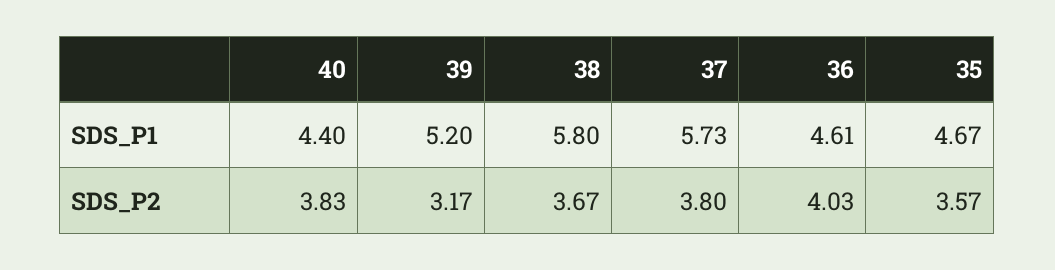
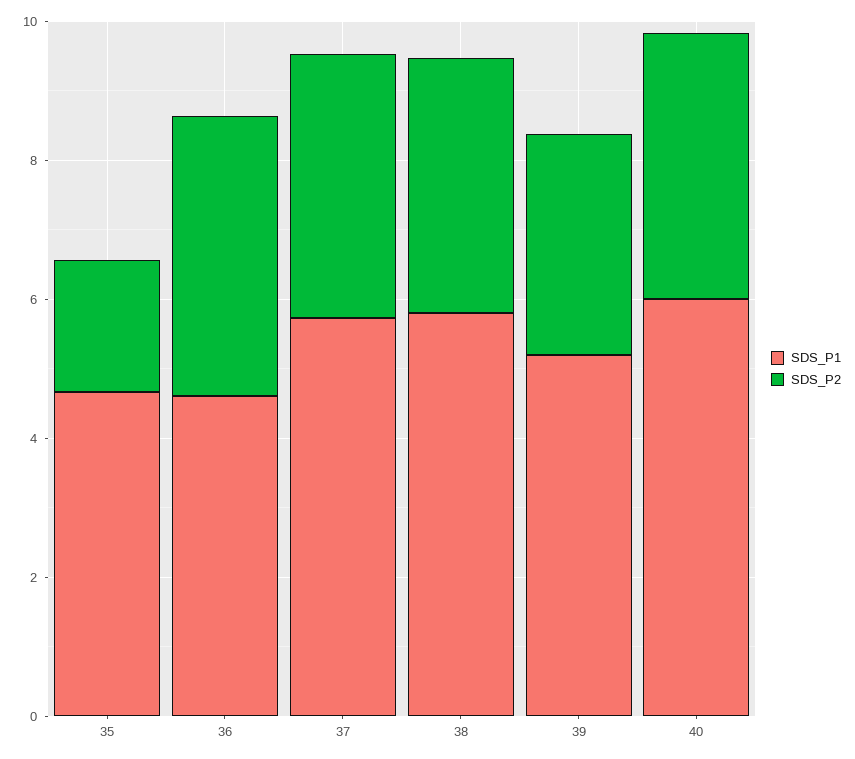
SDS_P1, 40: 4.4 -> 6
SDS_P2, 35: 3.57 -> 2

